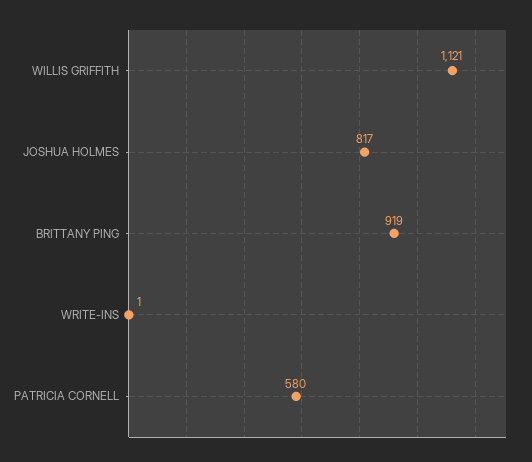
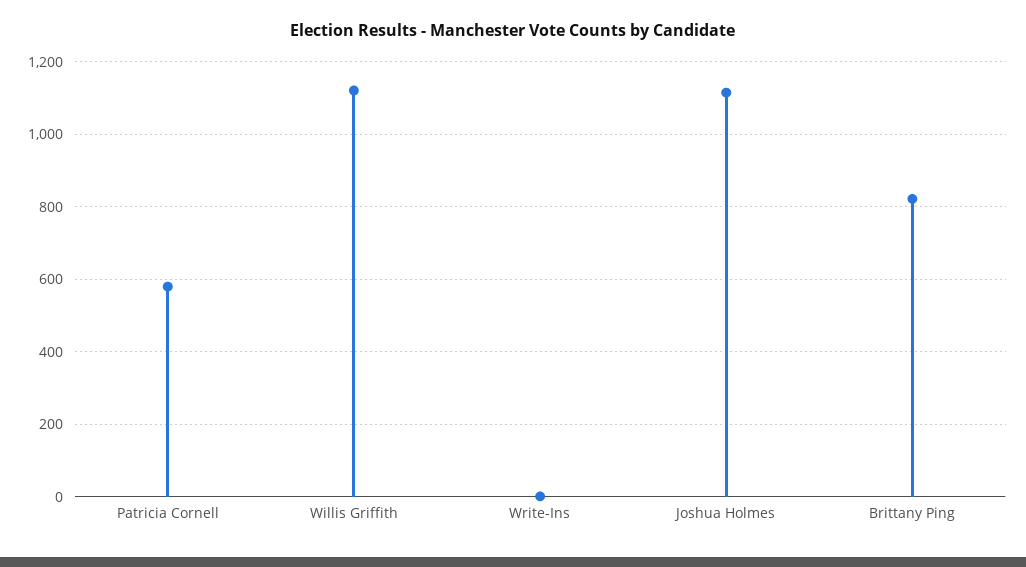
JOSHUA HOLMES: 817 -> 1120
BRITTANY PING: 919 -> 820

